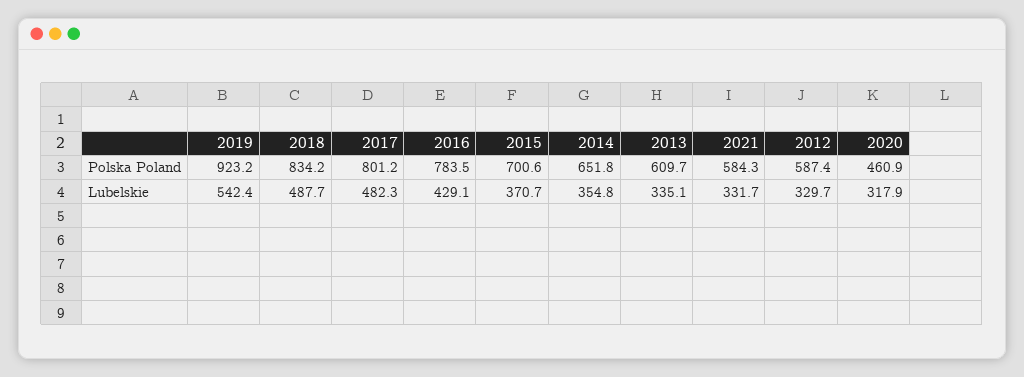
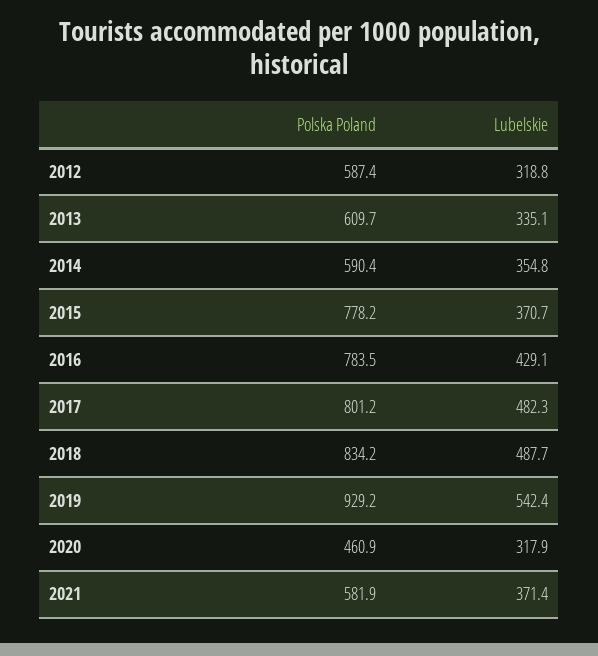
2019, Polska Poland: 923.2 -> 929.2
2015, Polska Poland: 700.6 -> 778.2
2014, Polska Poland: 651.8 -> 590.4
2021, Polska Poland: 584.3 -> 581.9
2021, Lubelskie: 331.7 -> 371.4
2012, Lubelskie: 329.7 -> 318.8

